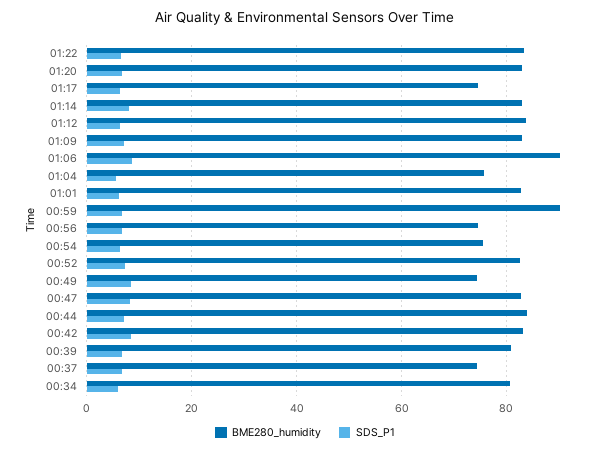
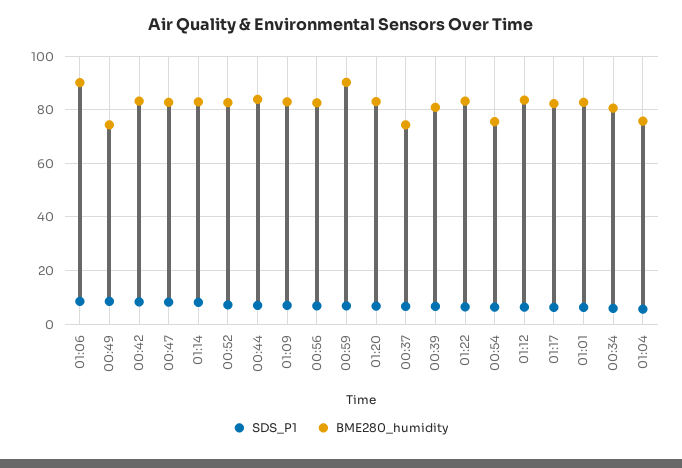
BME280_humidity, 01:17: 74 -> 82.5
BME280_humidity, 00:56: 74 -> 82.5

